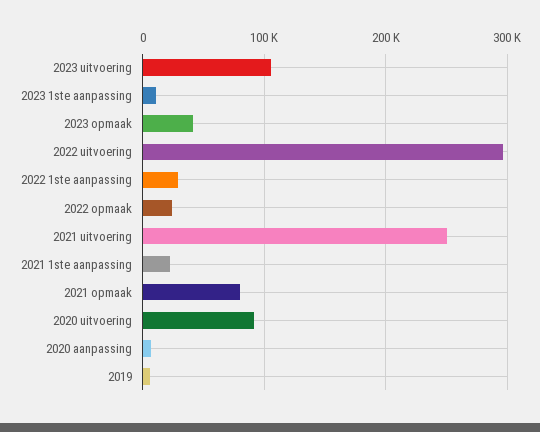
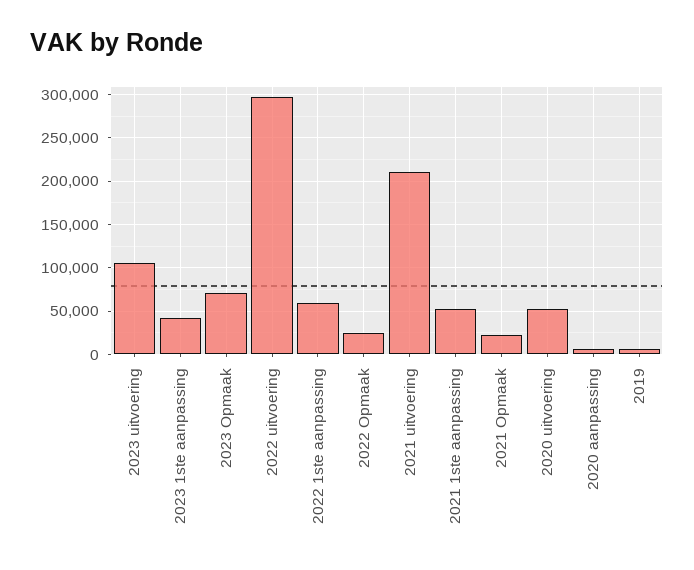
2023 1ste aanpassing: 10000 -> 40000
2023 opmaak: 40000 -> 70000
2022 1ste aanpassing: 30000 -> 60000
2021 uitvoering: 250000 -> 210000
2021 1ste aanpassing: 20000 -> 50000
2021 opmaak: 80000 -> 20000
2020 uitvoering: 90000 -> 50000

